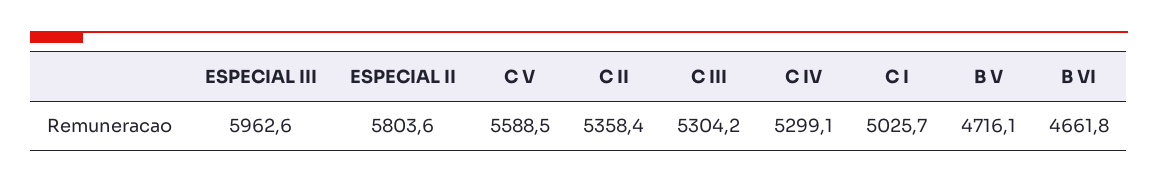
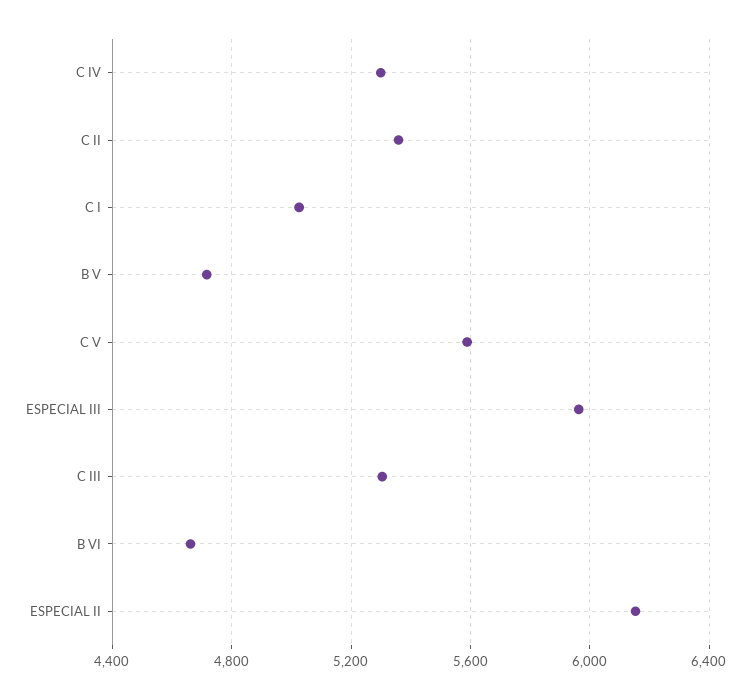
ESPECIAL II: 5803.6 -> 6150

